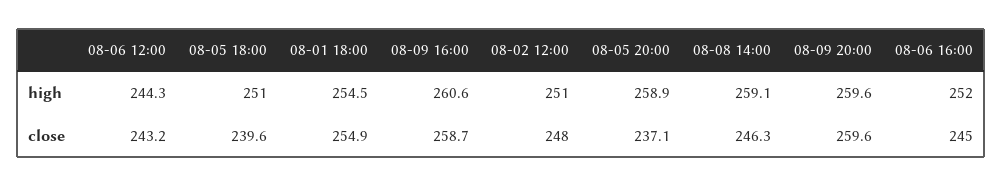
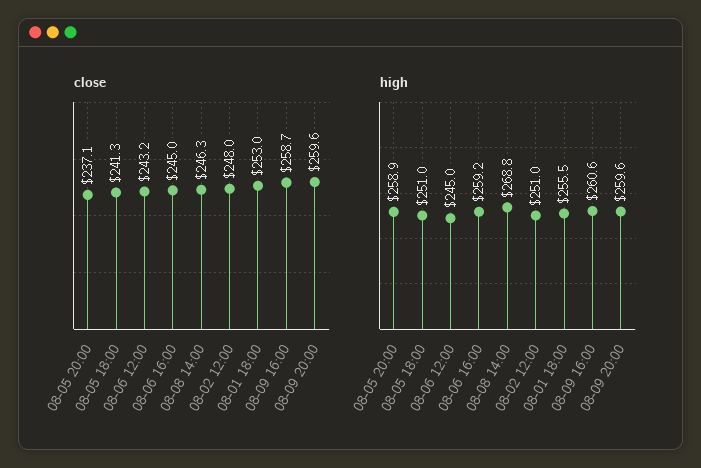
high, 08-06 12:00: 244.3 -> 245
high, 08-01 18:00: 254.5 -> 255.5
high, 08-08 14:00: 259.1 -> 268.8
high, 08-06 16:00: 252 -> 259.2
close, 08-05 18:00: 239.6 -> 241.3
close, 08-01 18:00: 254.9 -> 253

